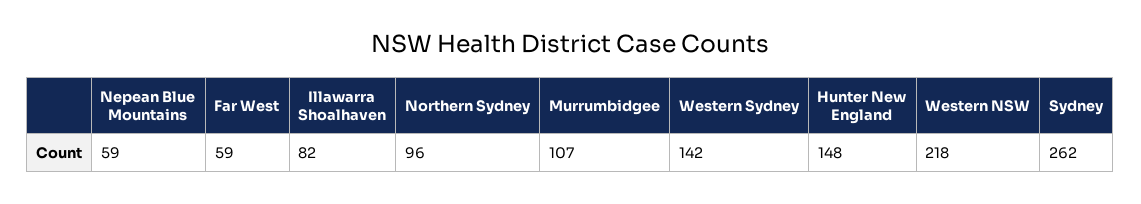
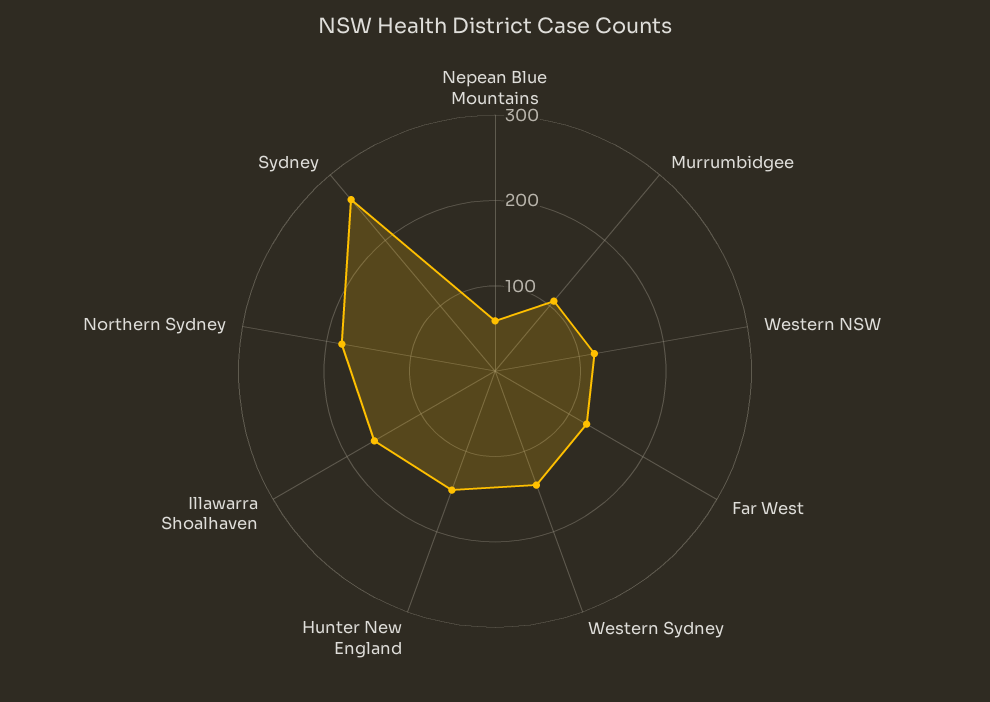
Far West: 59 -> 120
Illawarra Shoalhaven: 82 -> 160
Northern Sydney: 96 -> 180
Western NSW: 218 -> 120

